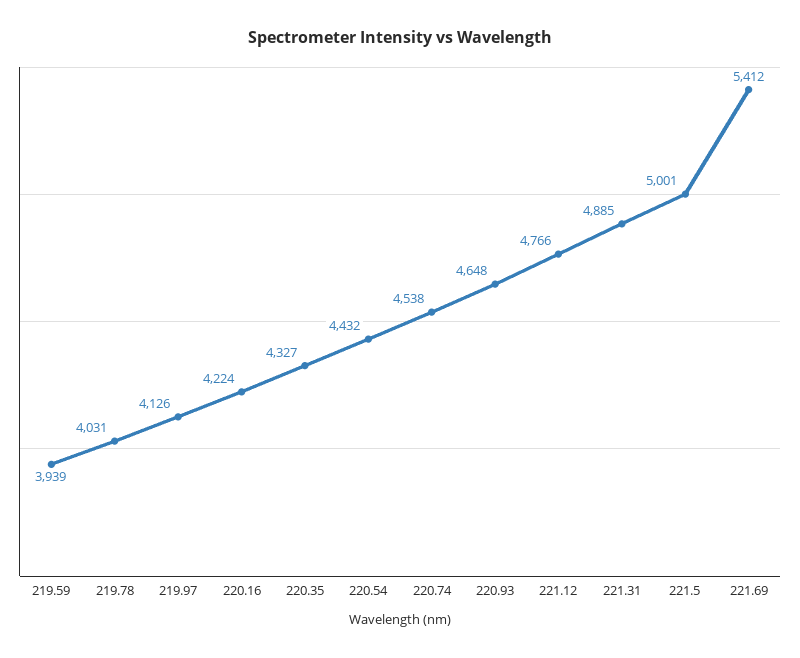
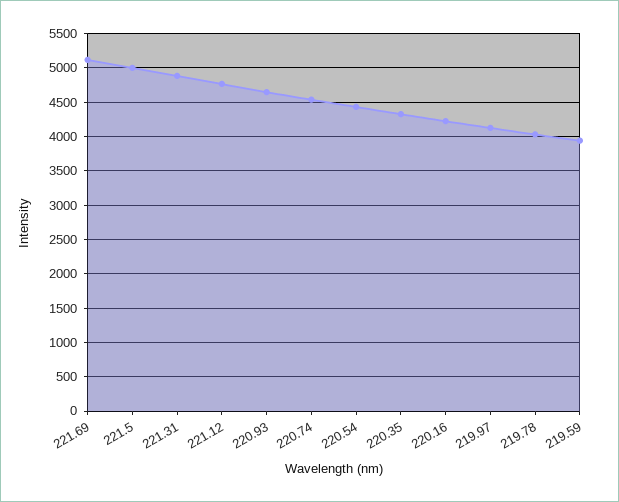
221.69: 5412 -> 5100

